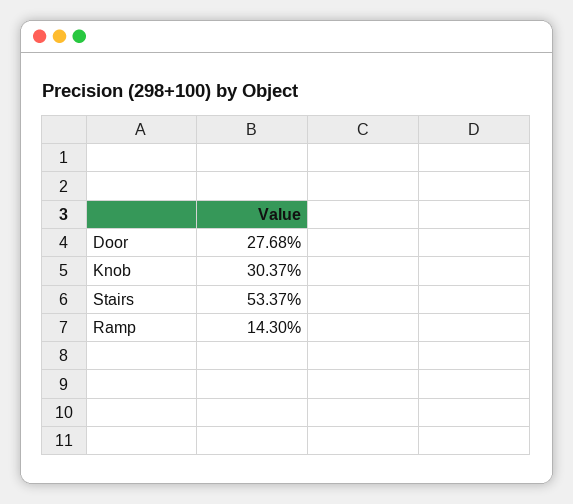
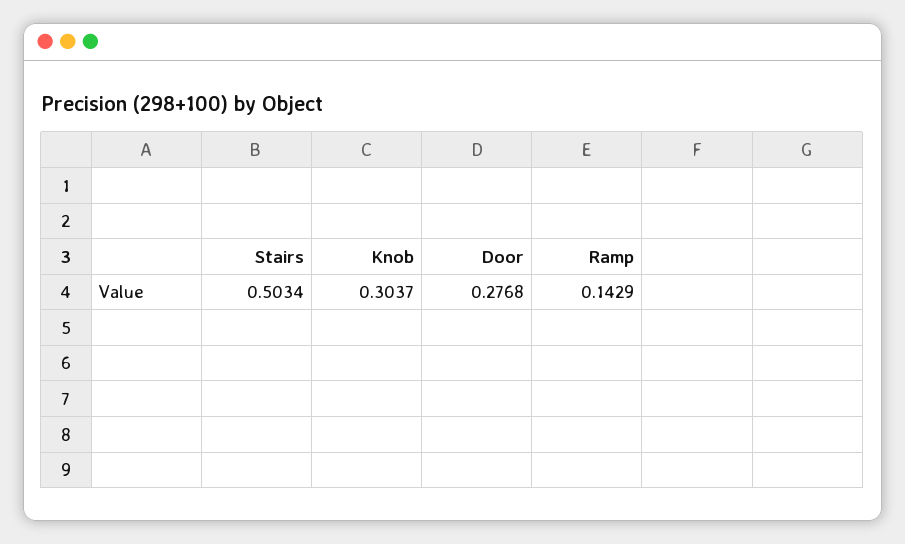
Stairs: 0.5337 -> 0.5034
Ramp: 0.143 -> 0.1429

